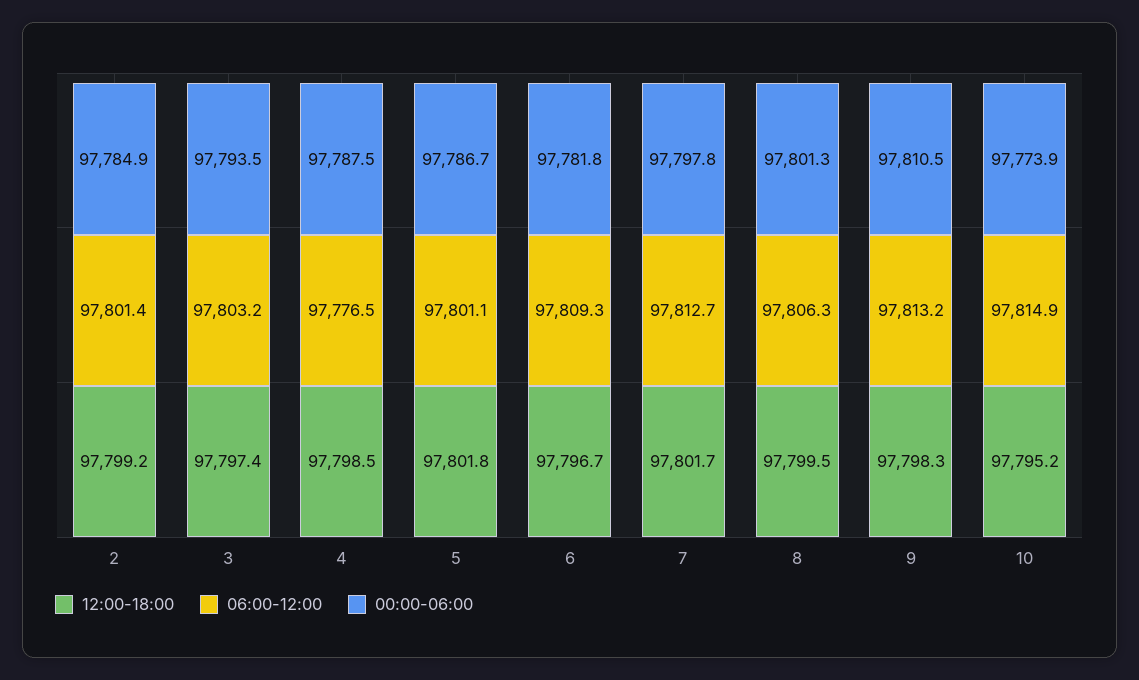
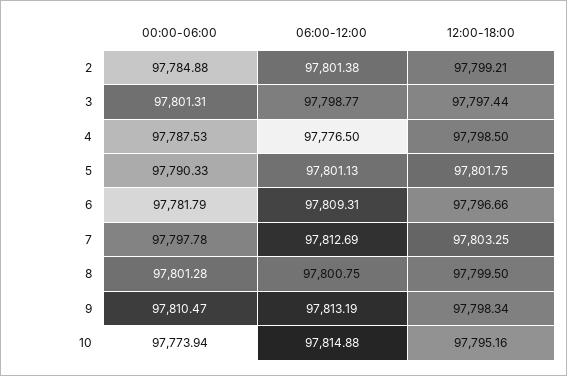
06:00-12:00, 3: 97803.2 -> 97798.77
00:00-06:00, 3: 97793.5 -> 97801.31
00:00-06:00, 5: 97786.7 -> 97790.33
12:00-18:00, 7: 97801.7 -> 97803.25
06:00-12:00, 8: 97806.3 -> 97800.75

